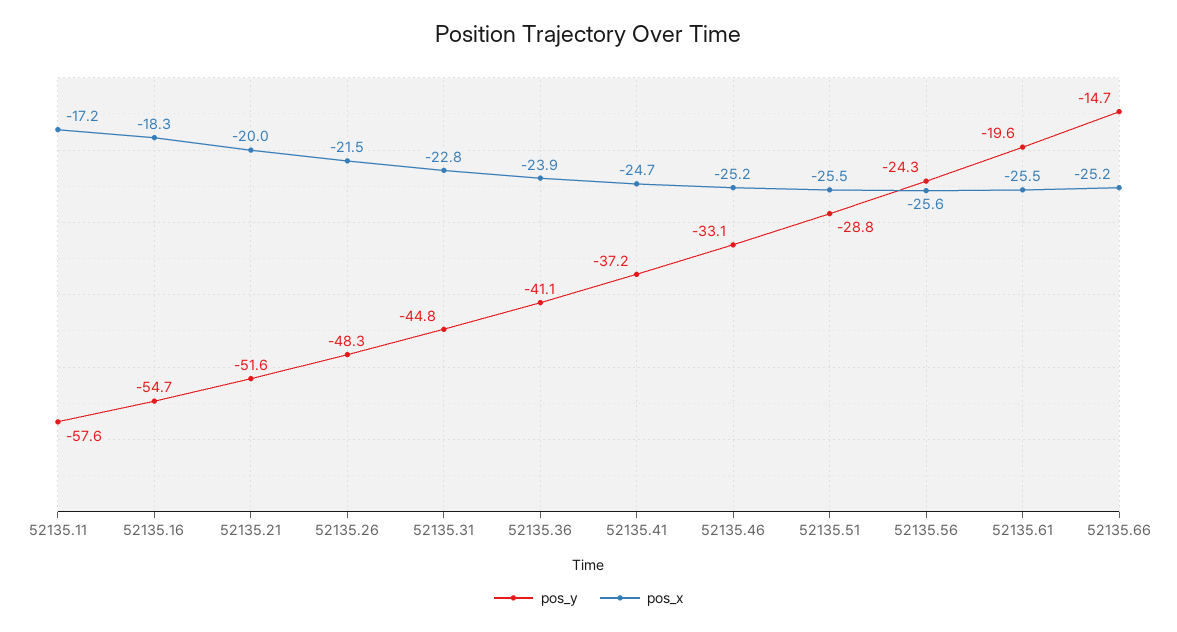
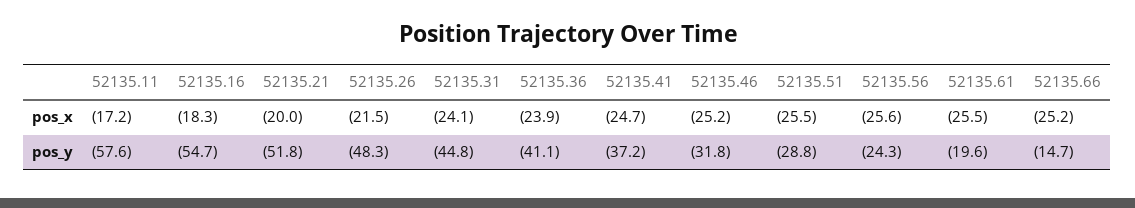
pos_y, 52135.21: -51.6 -> -51.8
pos_x, 52135.31: -22.8 -> -24.1
pos_y, 52135.46: -33.1 -> -31.8

